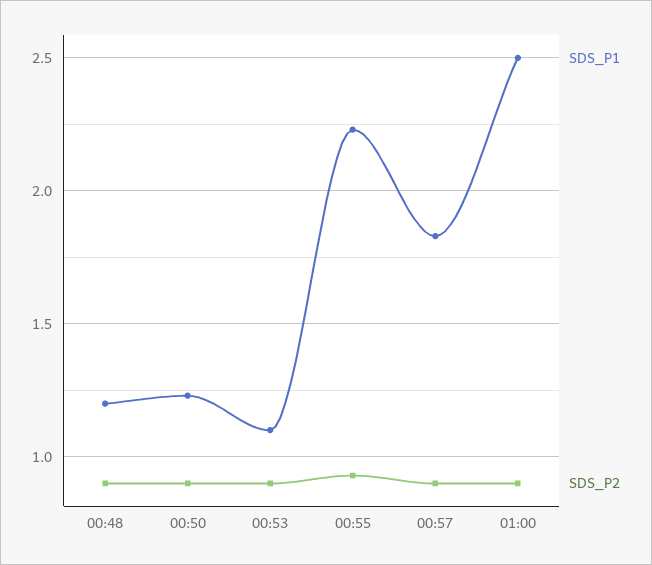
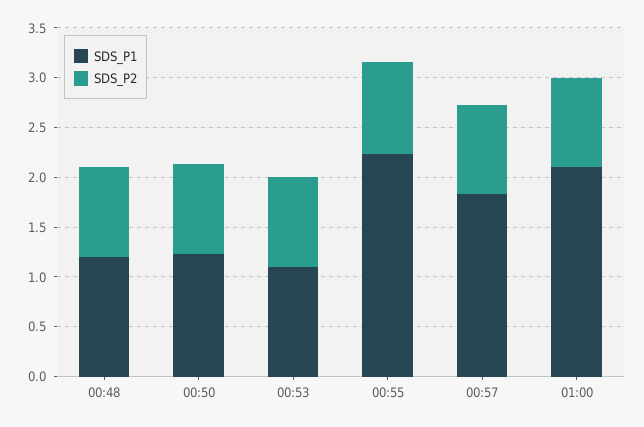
SDS_P1, 01:00: 2.5 -> 2.1

